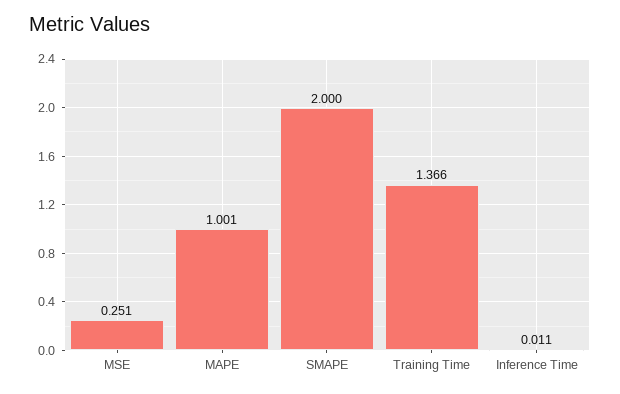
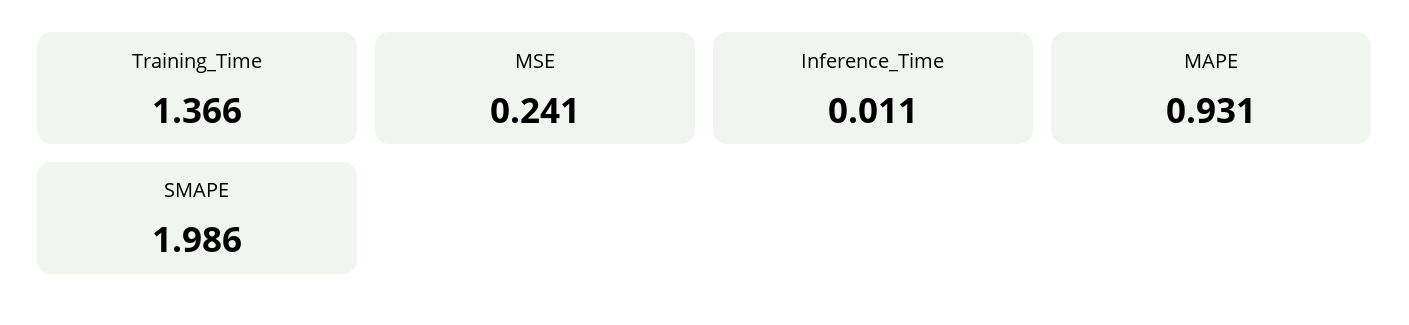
MSE: 0.251 -> 0.241
MAPE: 1.001 -> 0.931
SMAPE: 2 -> 1.986

